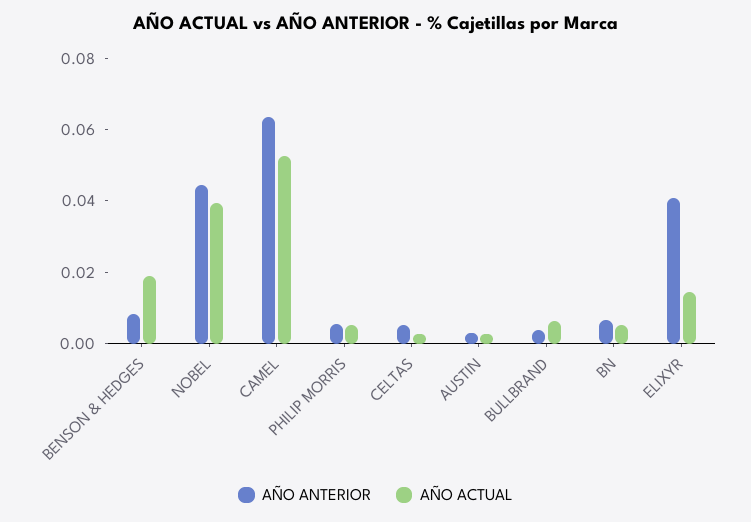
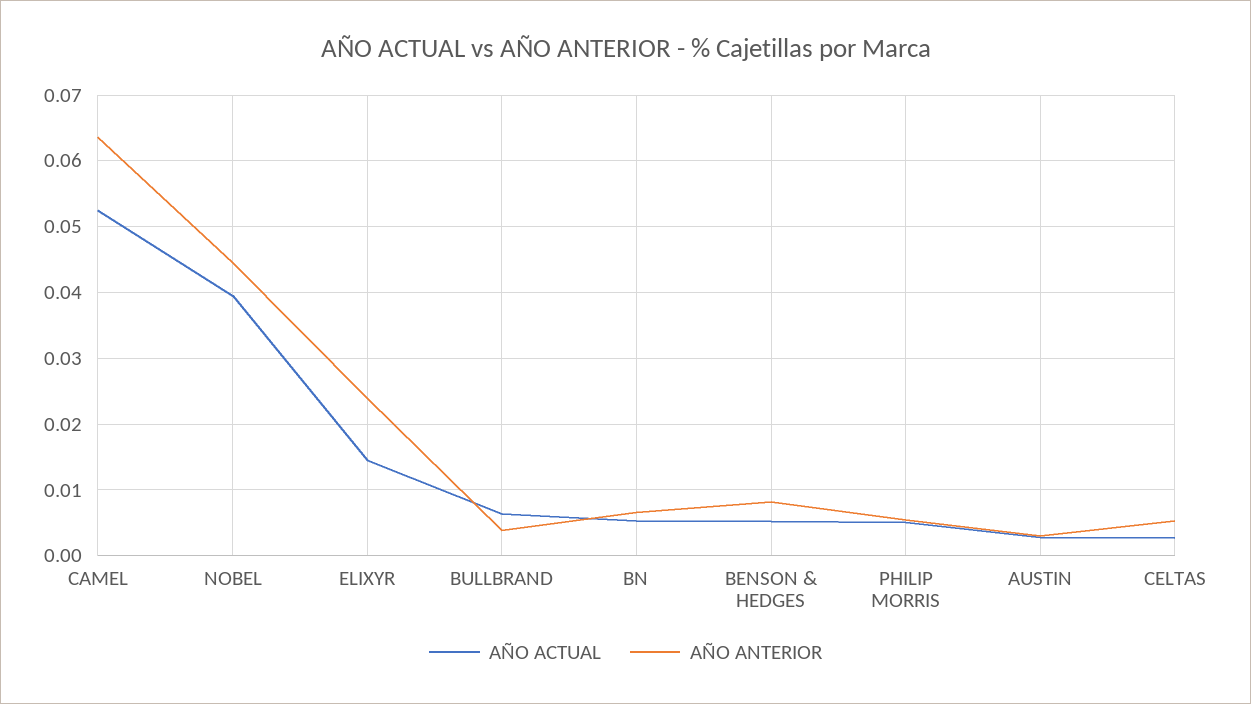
AÑO ACTUAL, BENSON & HEDGES: 0.02 -> 0.005
AÑO ANTERIOR, ELIXYR: 0.04 -> 0.024

